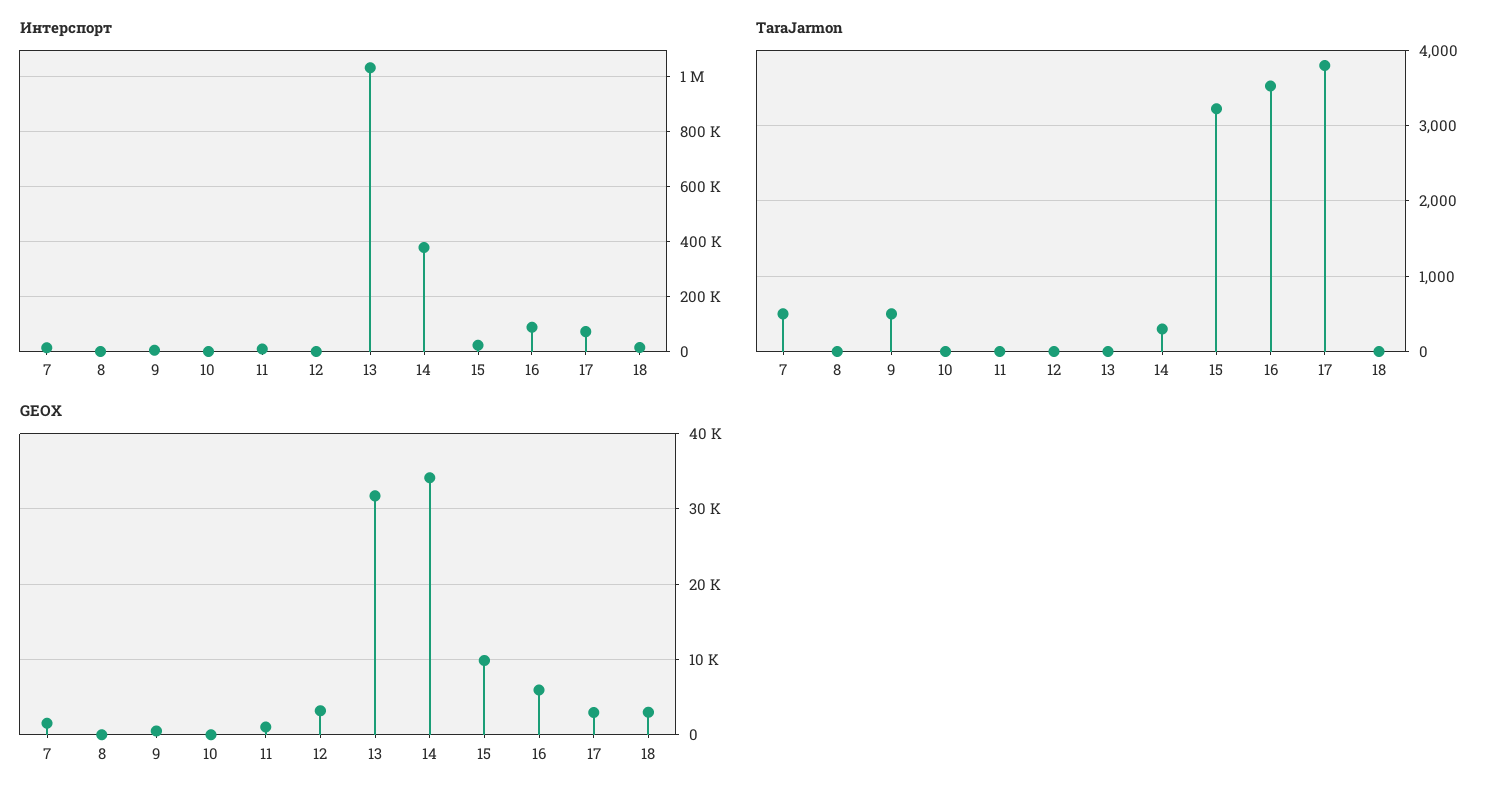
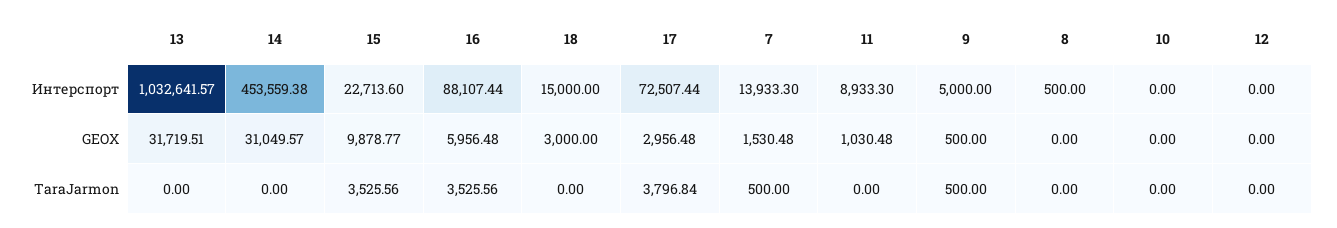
Интерспорт, 14: 375000 -> 453559.38
TaraJarmon, 14: 300 -> 0
TaraJarmon, 15: 3200 -> 3525.56
GEOX, 12: 3000 -> 0
GEOX, 14: 34000 -> 31049.57

